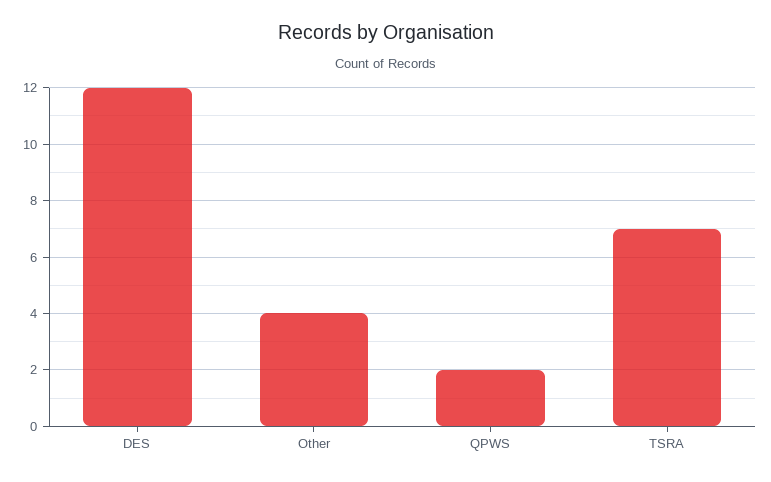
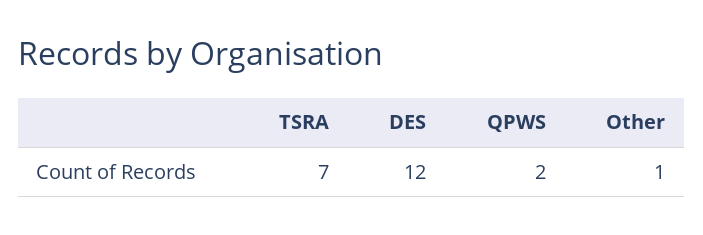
Other: 4 -> 1

